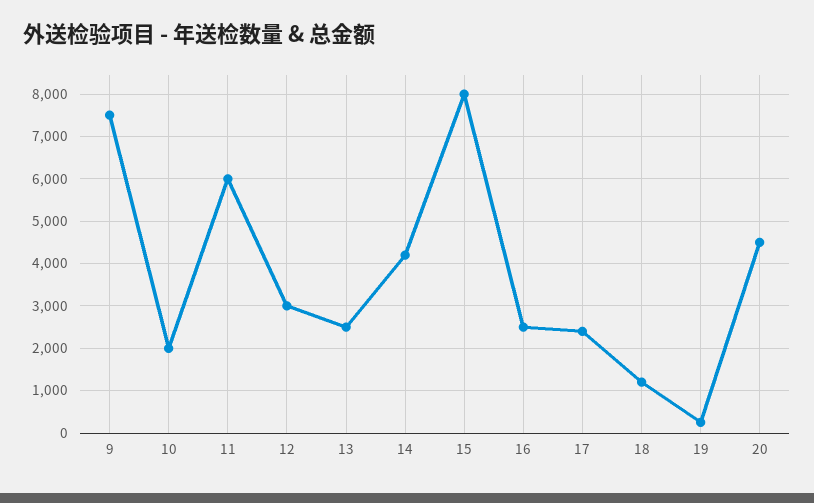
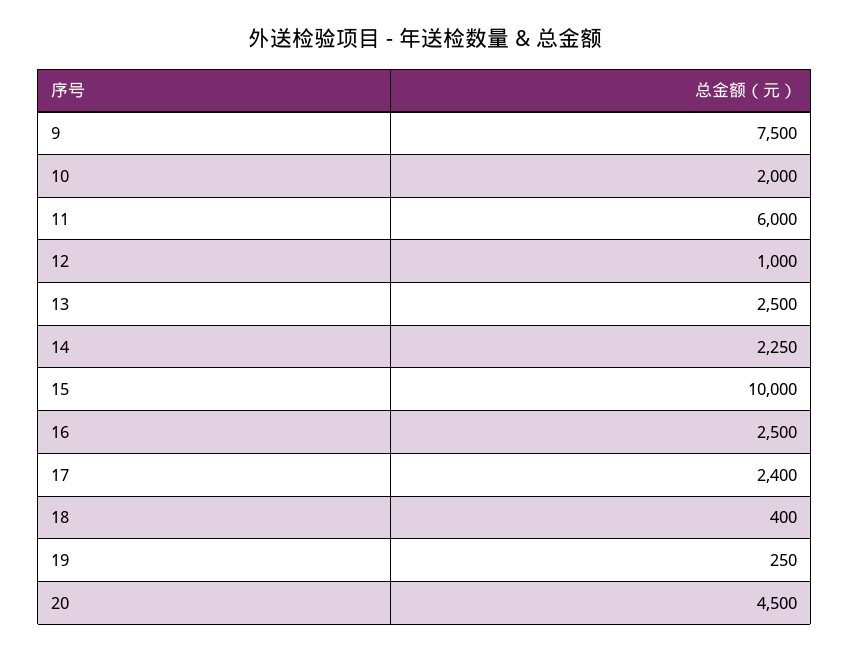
12: 3000 -> 1000
14: 4200 -> 2250
15: 8000 -> 10000
18: 1200 -> 400

